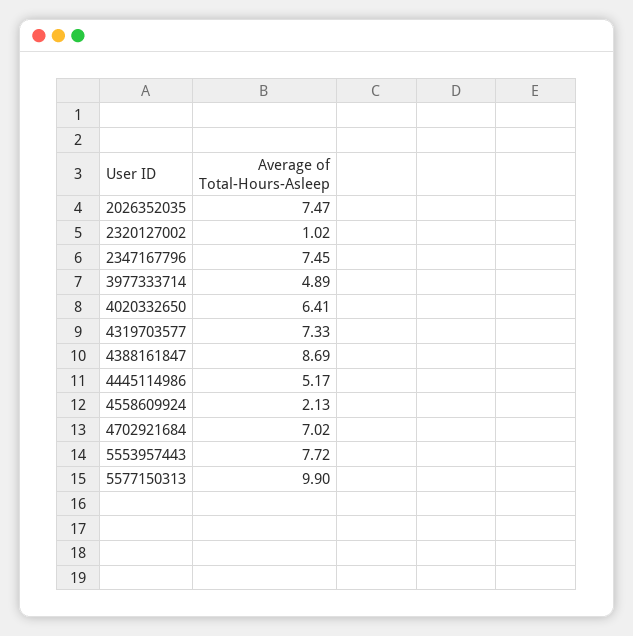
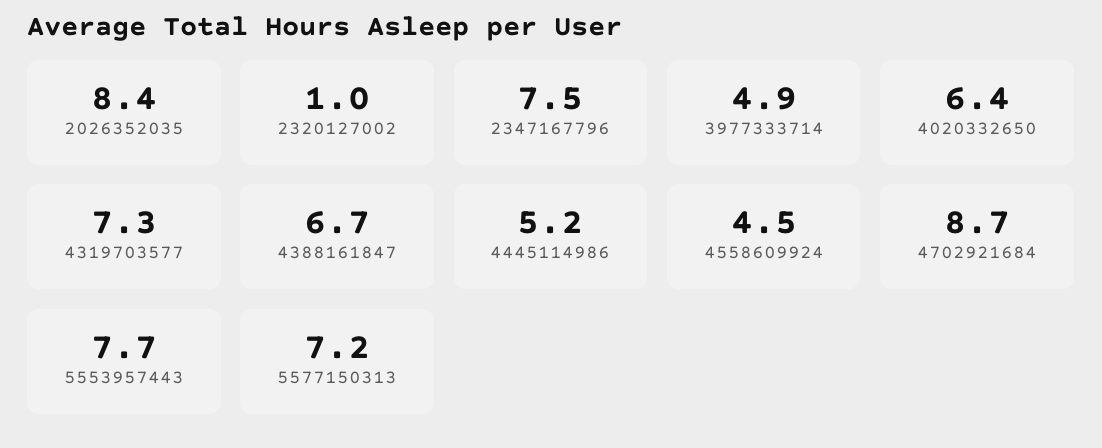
2026352035: 7.47 -> 8.4
4388161847: 8.69 -> 6.7
4558609924: 2.13 -> 4.5
4702921684: 7.02 -> 8.7
5577150313: 9.9 -> 7.2

